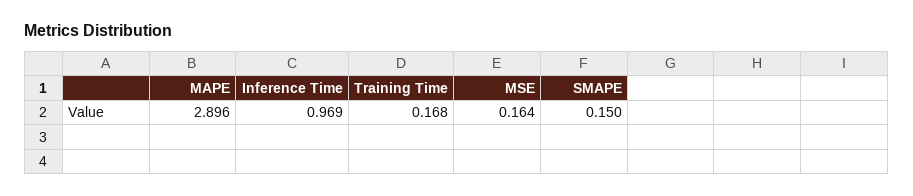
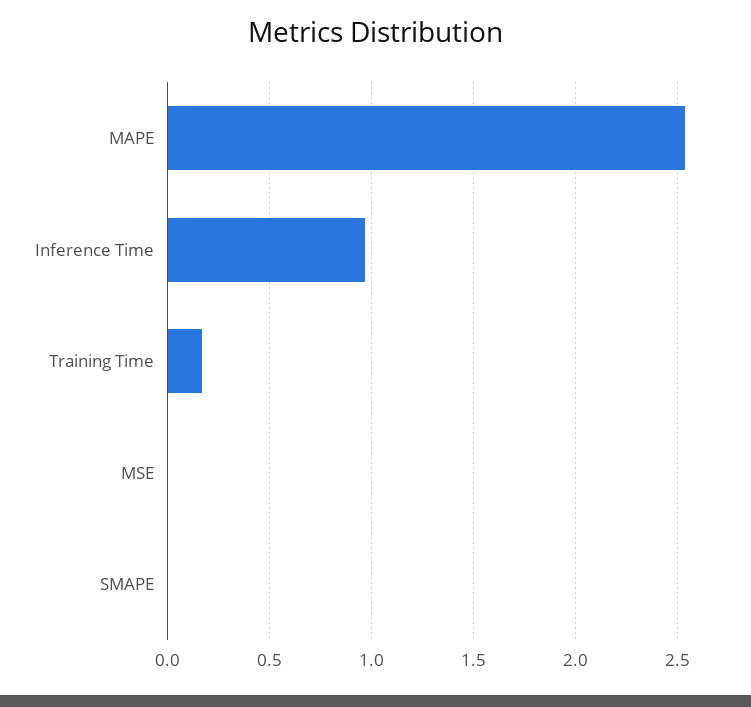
MAPE: 2.896 -> 2.55
MSE: 0.164 -> 0
SMAPE: 0.15 -> 0

